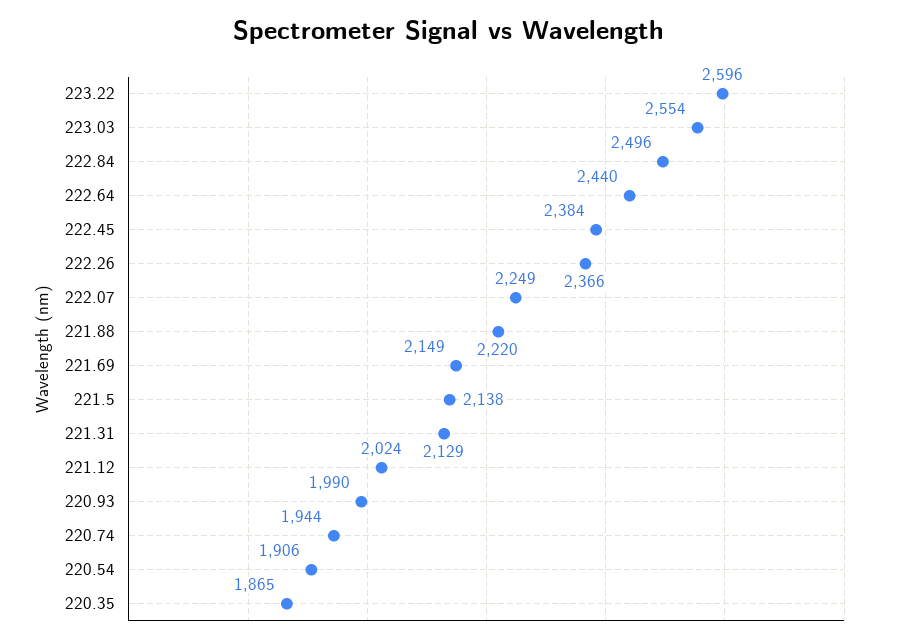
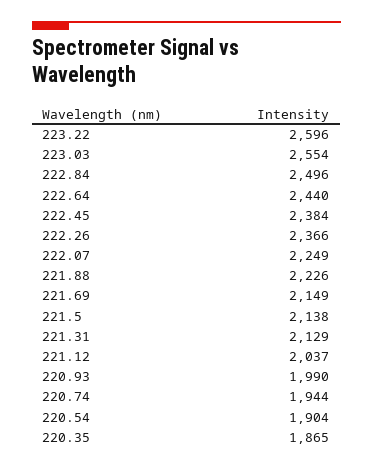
221.88: 2220 -> 2226
221.12: 2024 -> 2037
220.54: 1906 -> 1904

